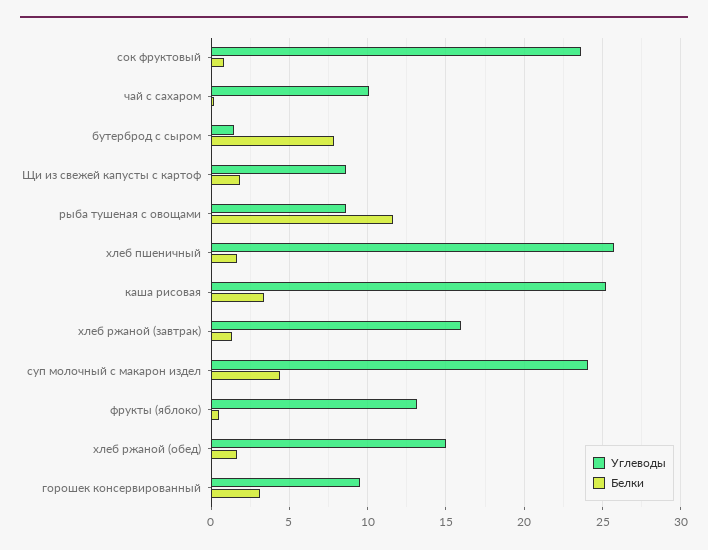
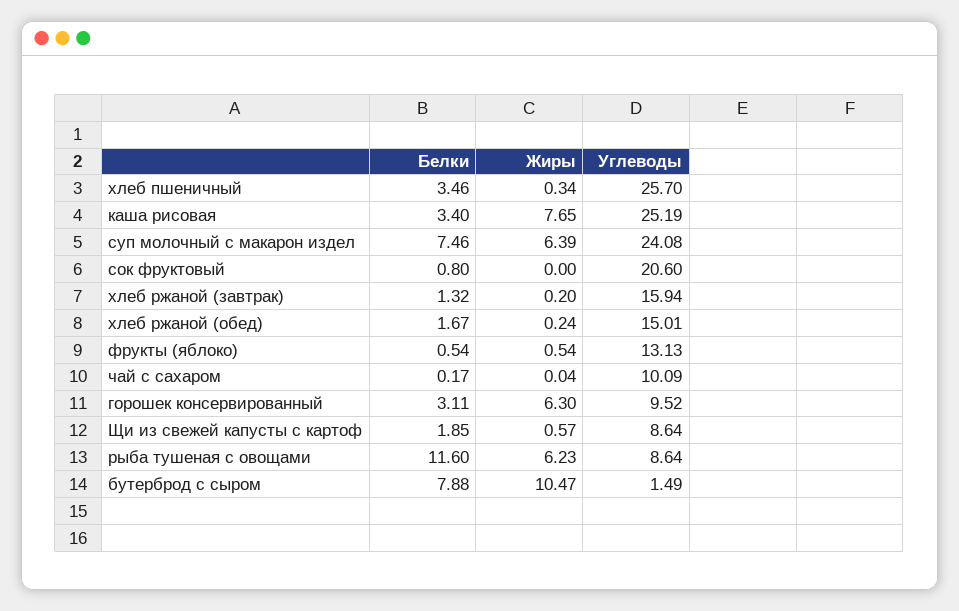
Углеводы, сок фруктовый: 23.5 -> 20.6
Белки, хлеб пшеничный: 1.5 -> 3.46
Белки, суп молочный с макарон издел: 4.5 -> 7.46
Жиры, хлеб пшеничный: none -> 0.34
Жиры, каша рисовая: none -> 7.65
Жиры, суп молочный с макарон издел: none -> 6.39
Жиры, сок фруктовый: none -> 0
Жиры, хлеб ржаной (завтрак): none -> 0.2
Жиры, хлеб ржаной (обед): none -> 0.24
Жиры, фрукты (яблоко): none -> 0.54
Жиры, чай с сахаром: none -> 0.04
Жиры, горошек консервированный: none -> 6.3
Жиры, Щи из свежей капусты с картоф: none -> 0.57
Жиры, рыба тушеная с овощами: none -> 6.23
Жиры, бутерброд с сыром: none -> 10.47

